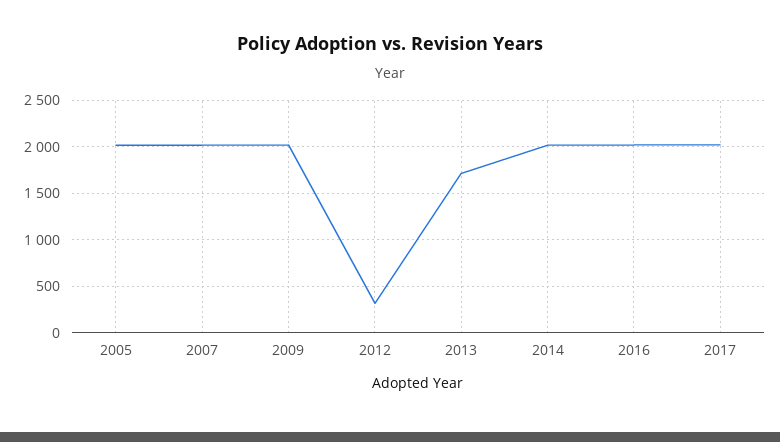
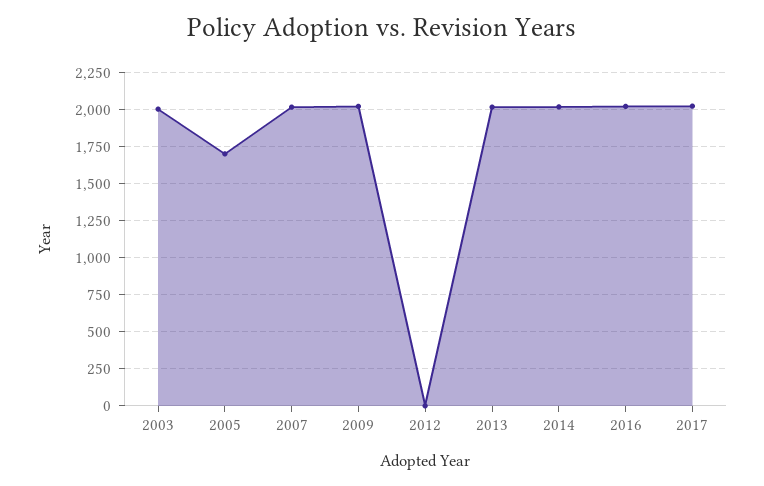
2005: 2000 -> 1700
2012: 300 -> 0
2013: 1700 -> 2000
2003: none -> 2000

